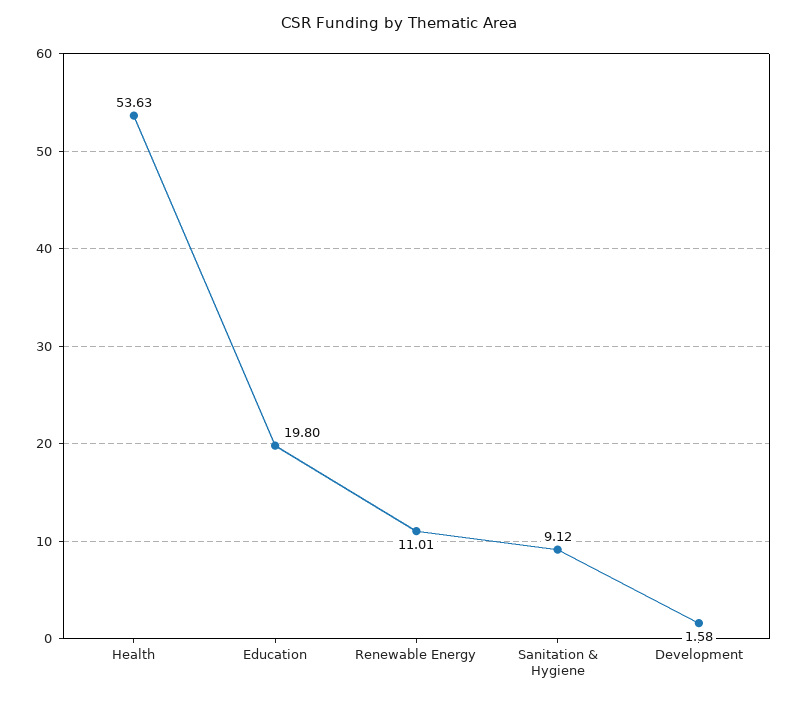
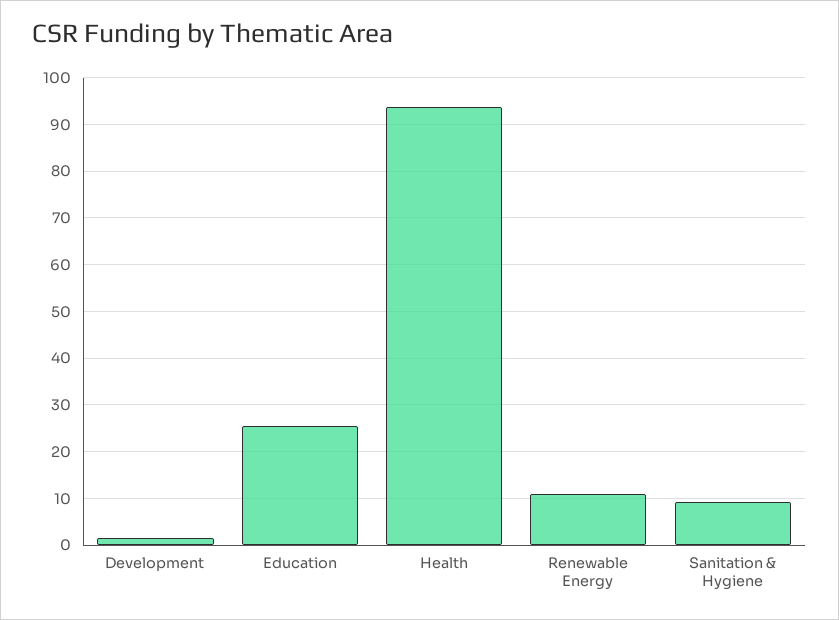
Health: 53.63 -> 94
Education: 19.8 -> 26

